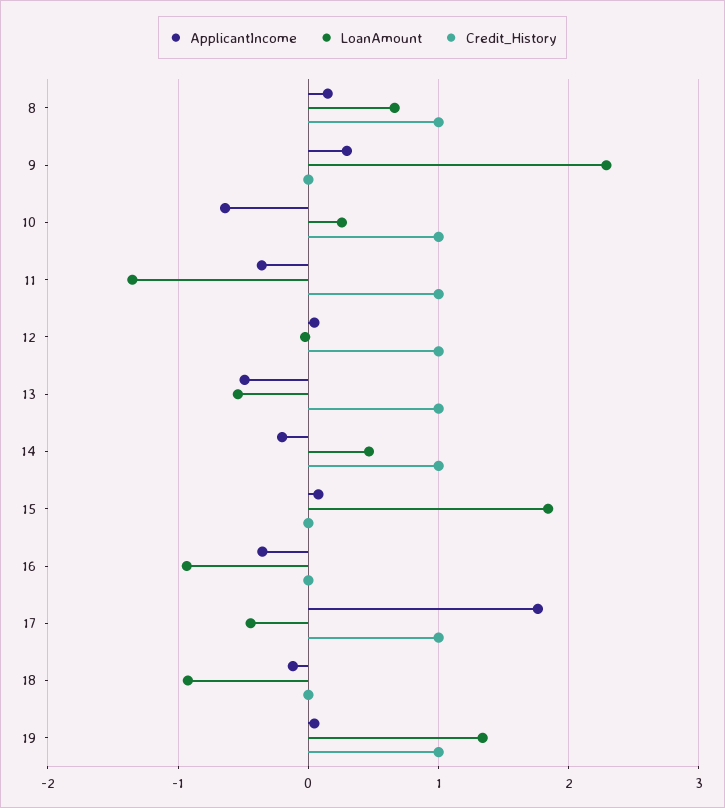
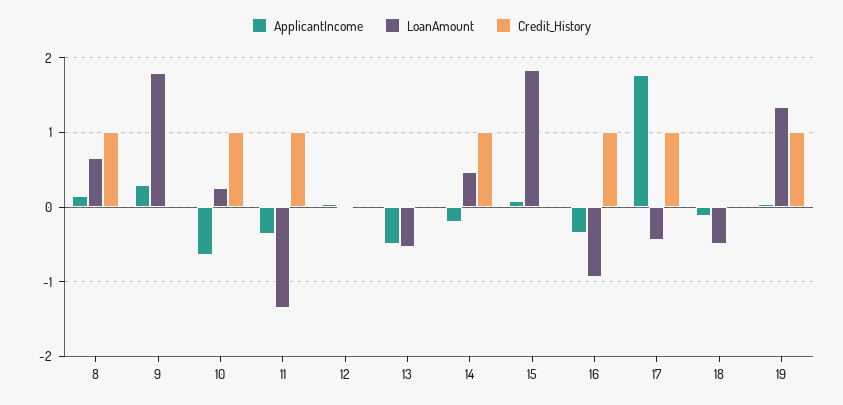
LoanAmount, 9: 2.3 -> 1.8
Credit_History, 12: 1 -> 0
Credit_History, 13: 1 -> 0
Credit_History, 16: 0 -> 1
LoanAmount, 18: -0.9 -> -0.5

